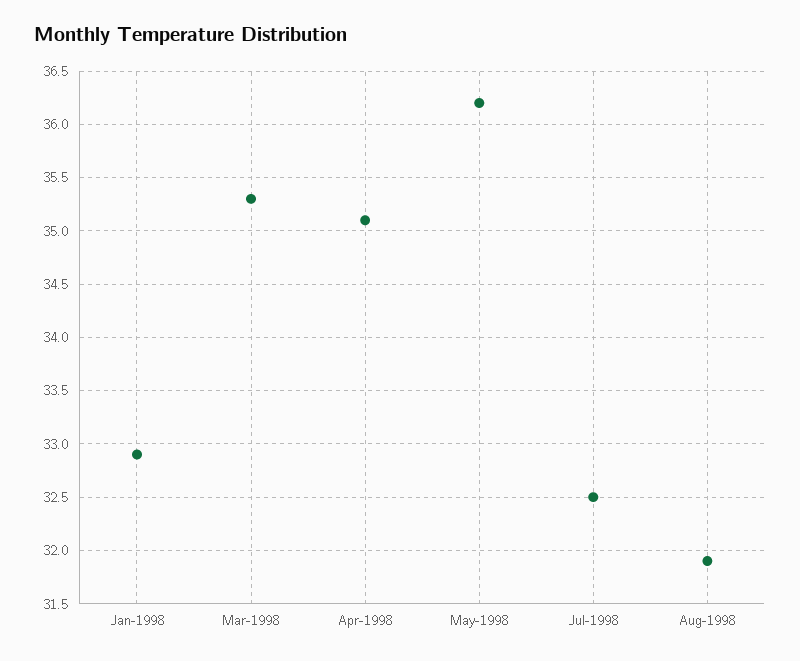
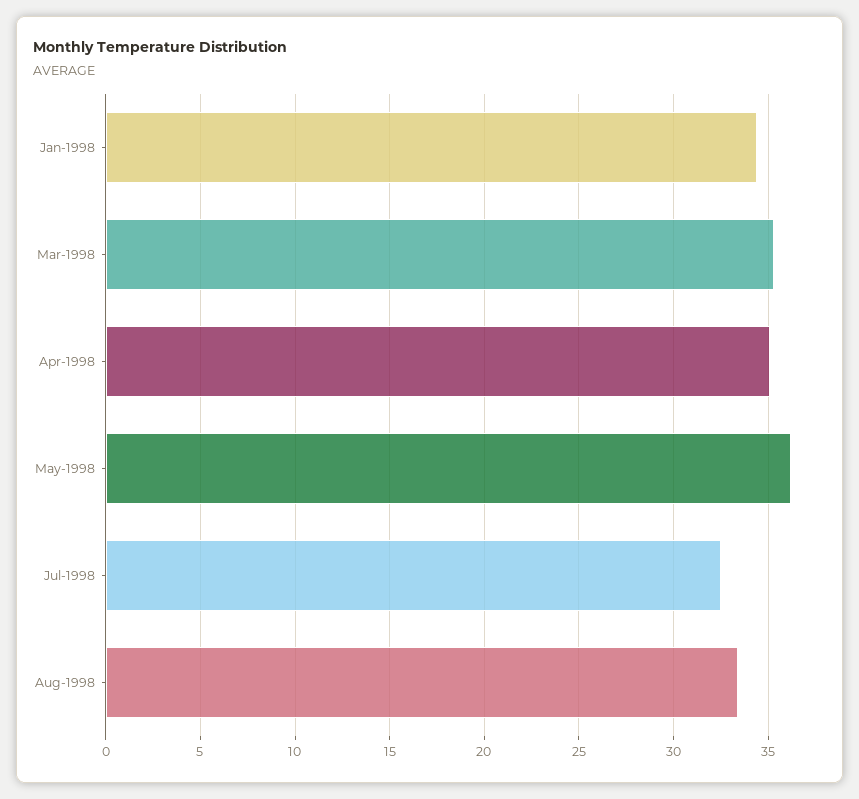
Jan-1998: 32.9 -> 34.5
Aug-1998: 31.9 -> 33.5

